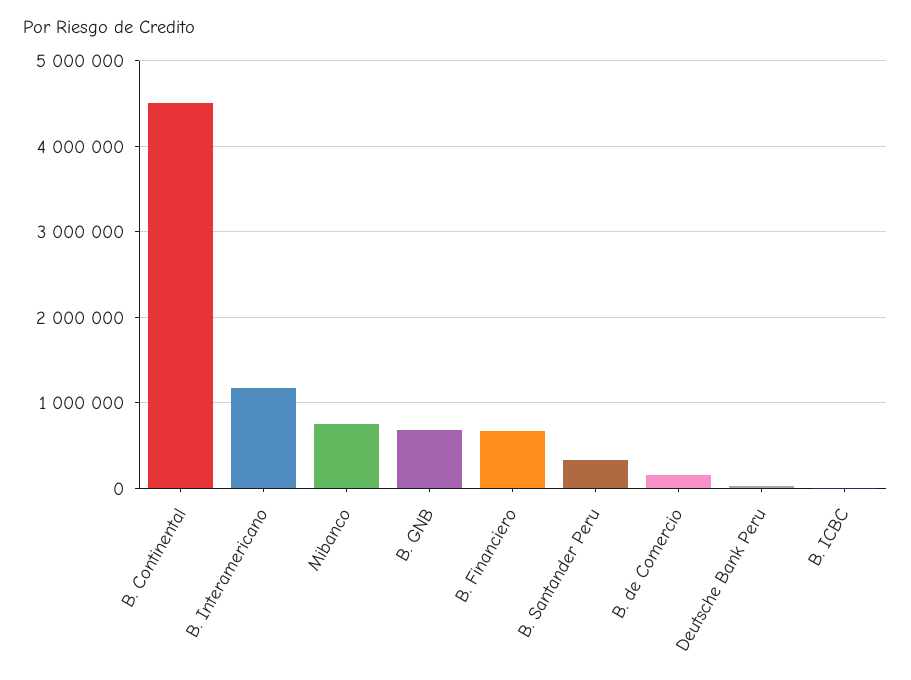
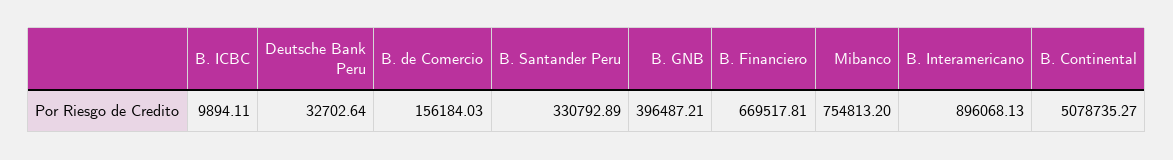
B. Continental: 4500000 -> 5078735.27
B. Interamericano: 1200000 -> 896068.13
B. GNB: 700000 -> 396487.21

